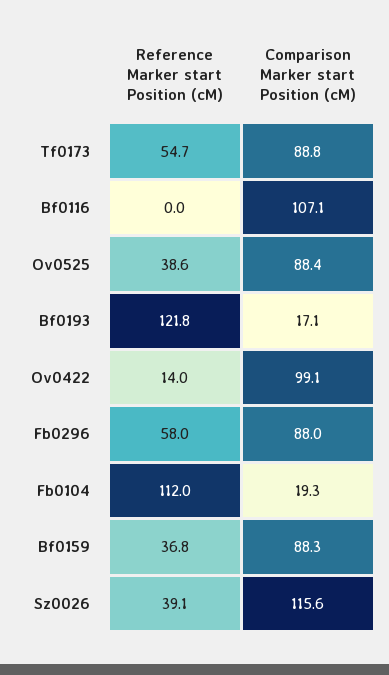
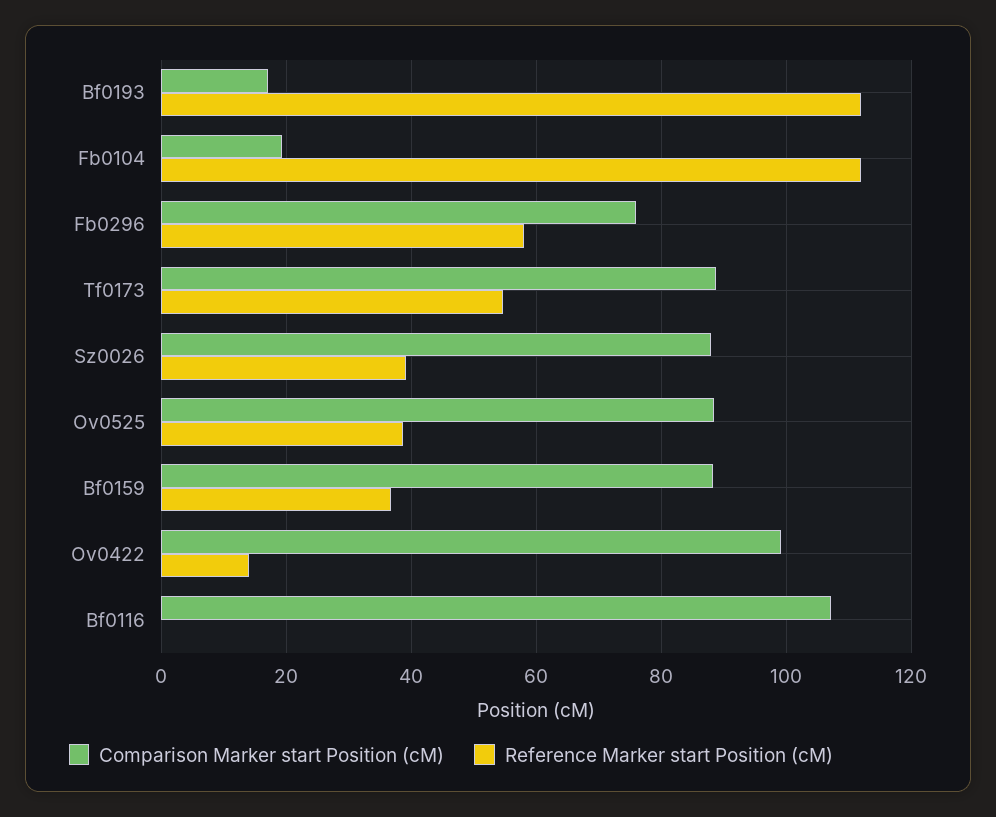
Reference Marker start Position (cM), Bf0193: 121.8 -> 112
Comparison Marker start Position (cM), Fb0296: 88 -> 76
Comparison Marker start Position (cM), Sz0026: 115.6 -> 88

